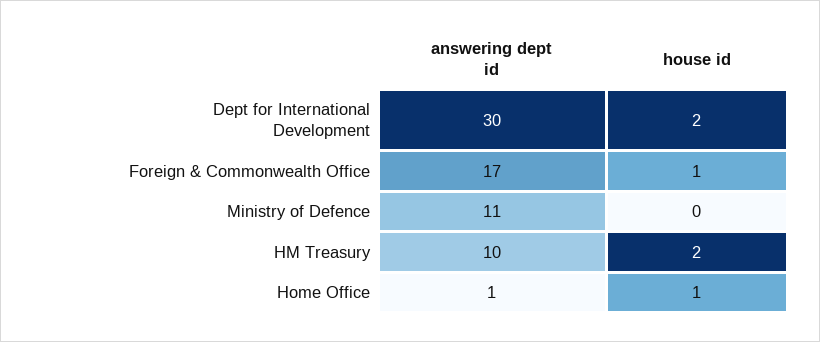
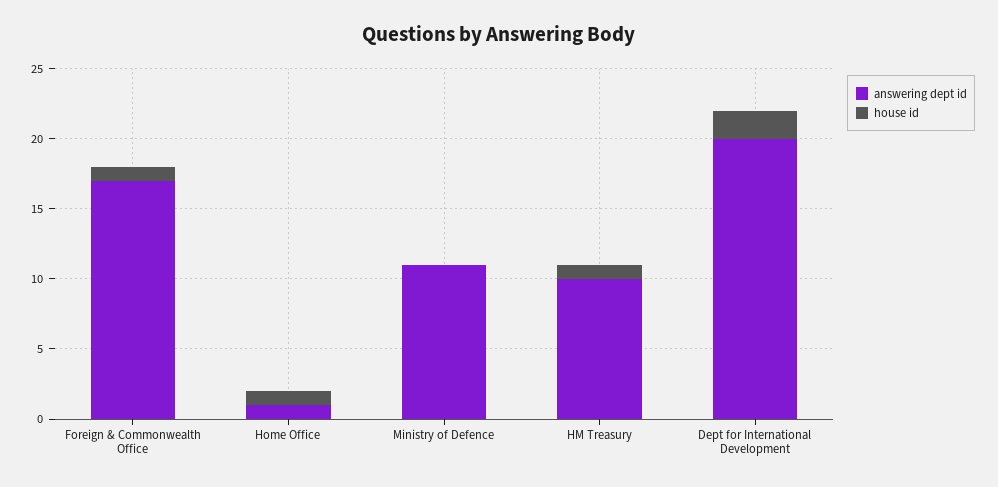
answering dept id, Dept for International Development: 30 -> 20
house id, HM Treasury: 2 -> 1

